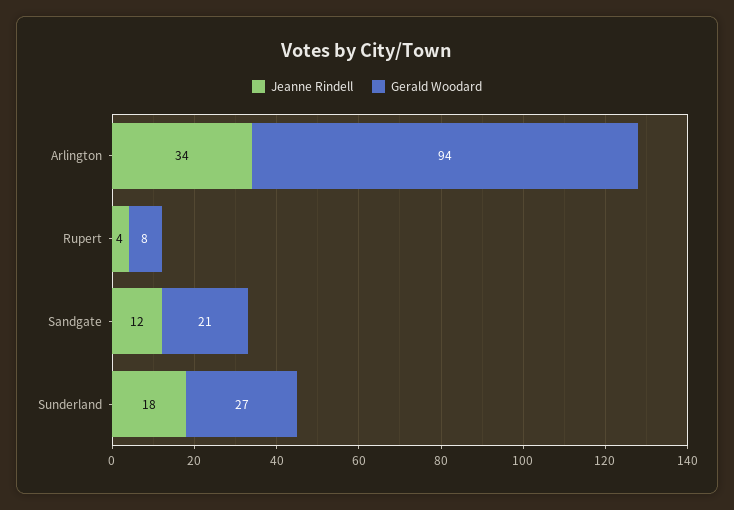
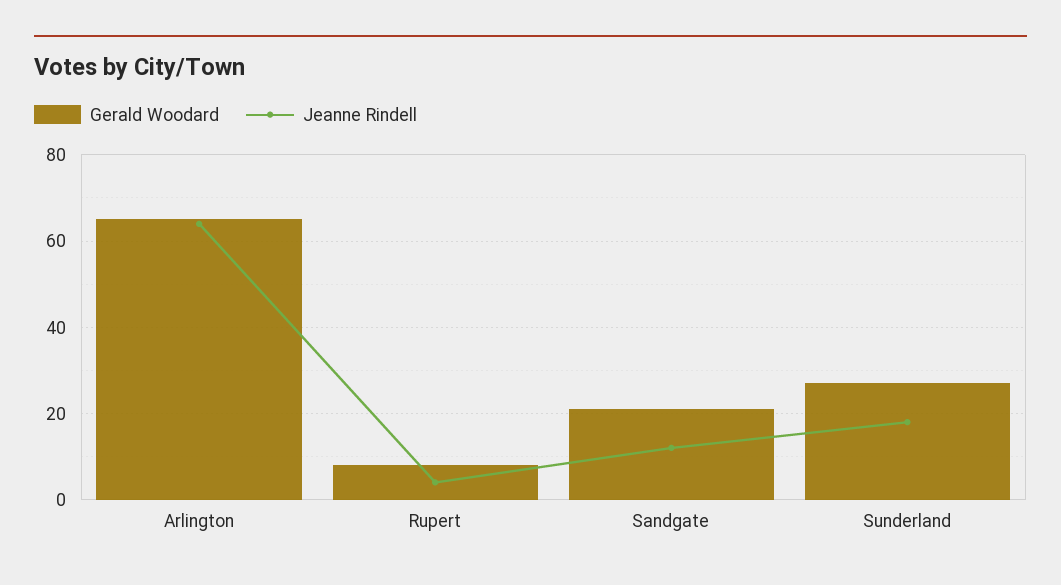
Jeanne Rindell, Arlington: 34 -> 65
Gerald Woodard, Arlington: 94 -> 65

